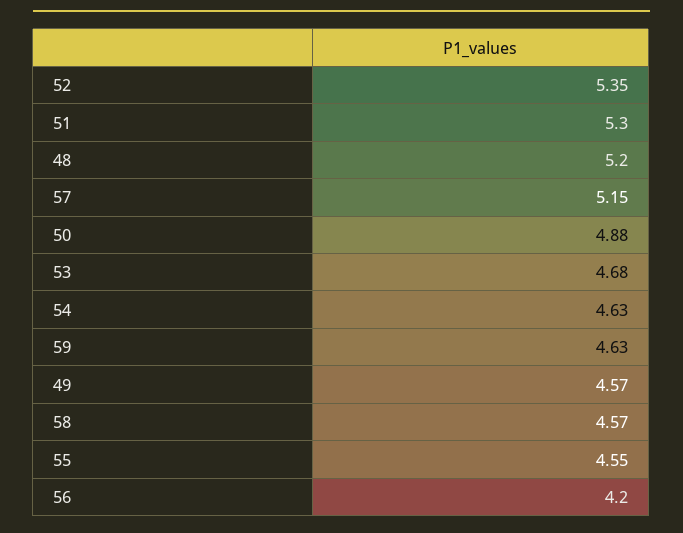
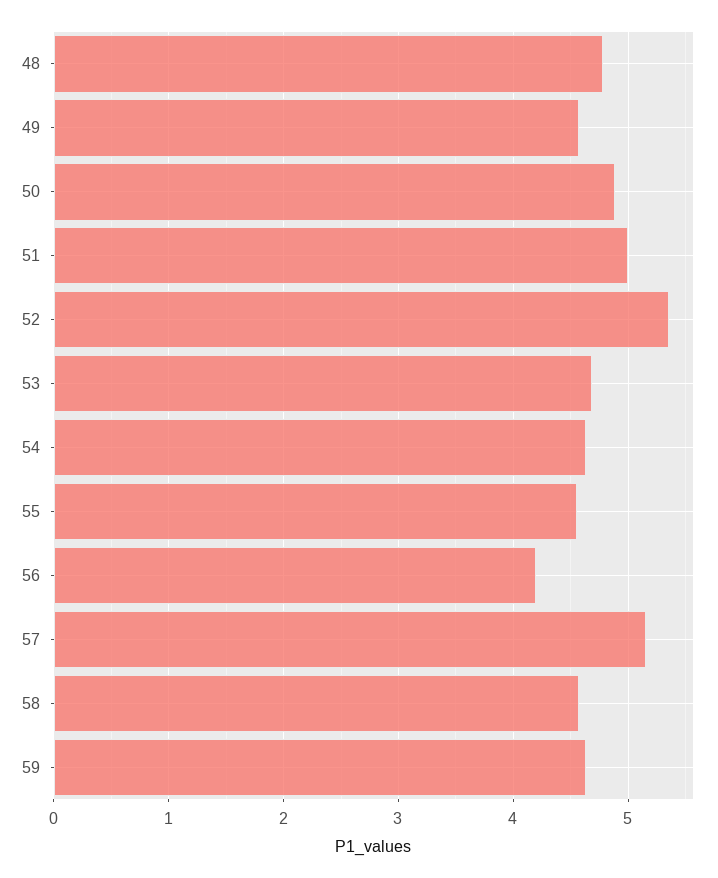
51: 5.3 -> 5
48: 5.2 -> 4.8

